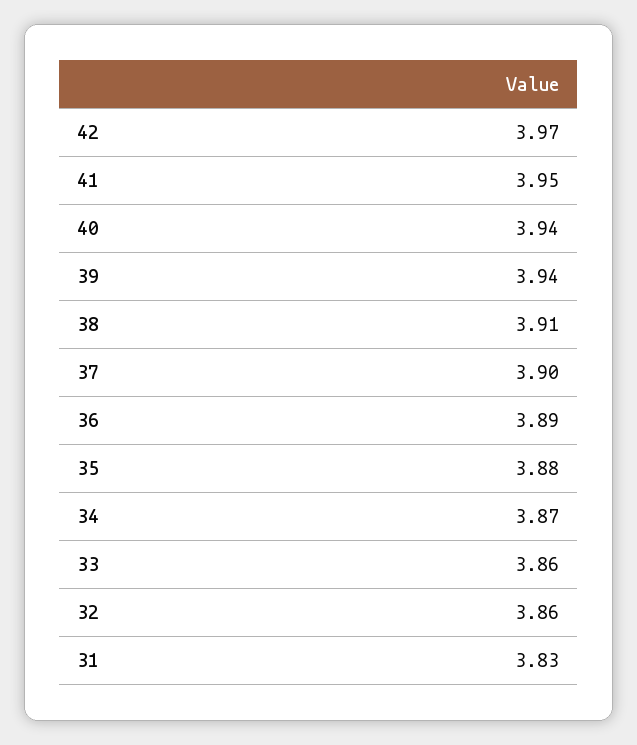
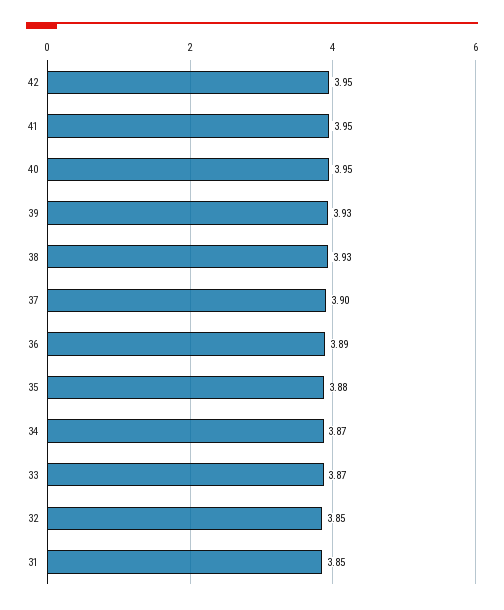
42: 3.97 -> 3.95
40: 3.94 -> 3.95
39: 3.94 -> 3.93
38: 3.91 -> 3.93
33: 3.86 -> 3.87
32: 3.86 -> 3.85
31: 3.83 -> 3.85

